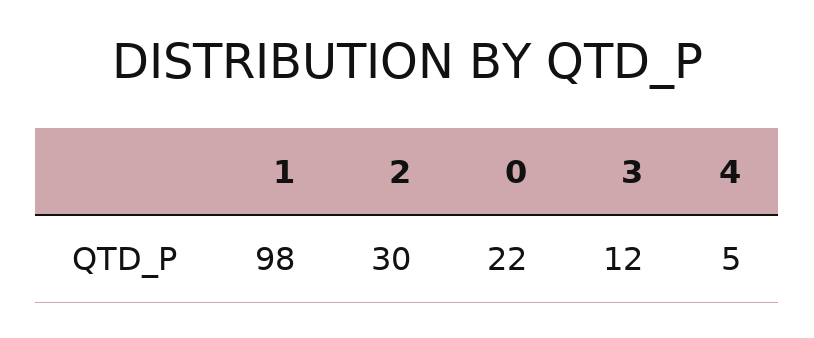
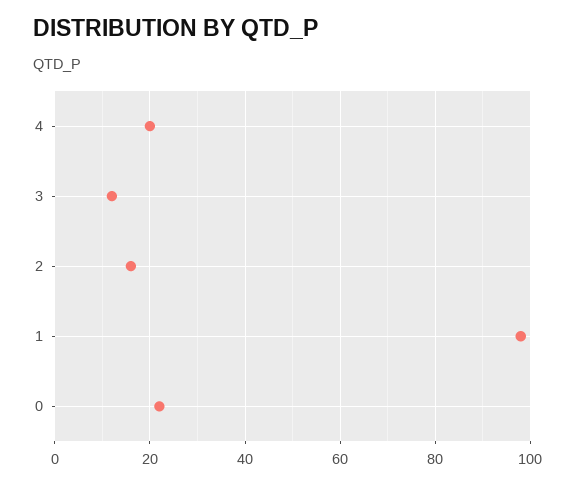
2: 30 -> 15
4: 5 -> 20

